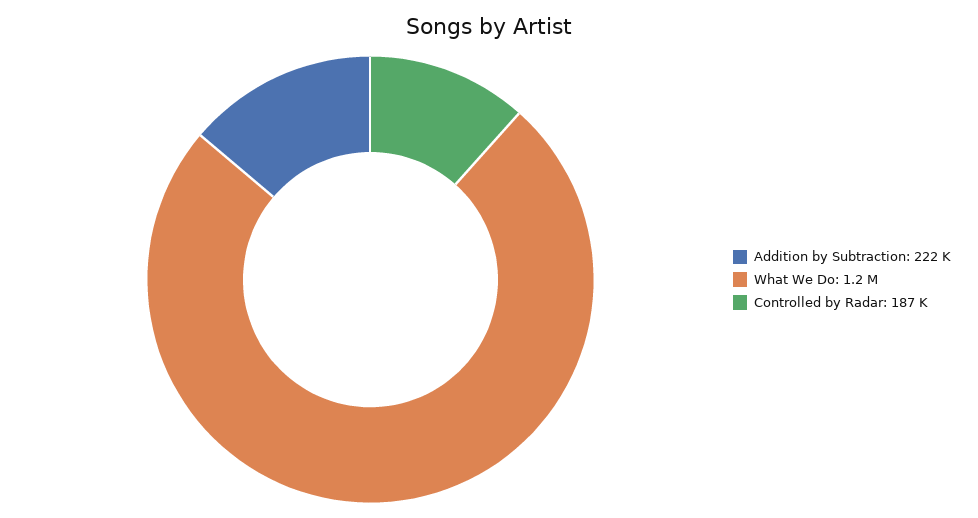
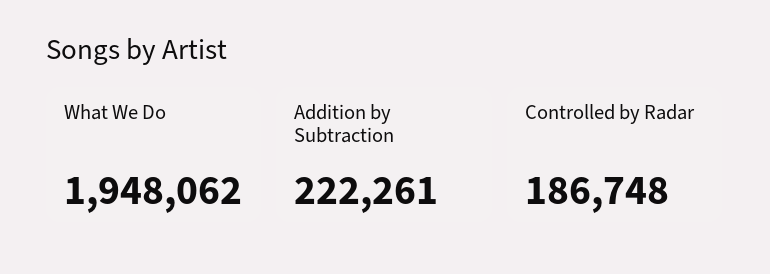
What We Do: 1200000 -> 1948062

